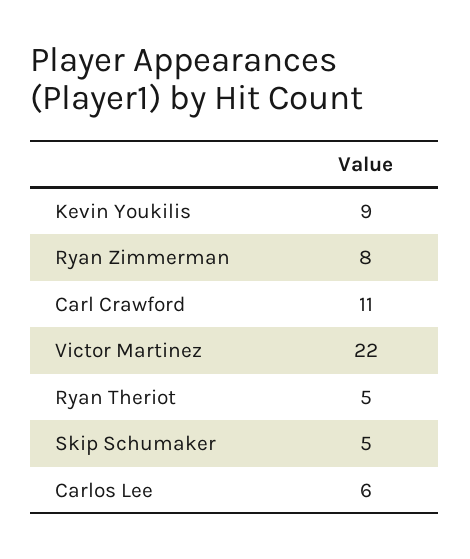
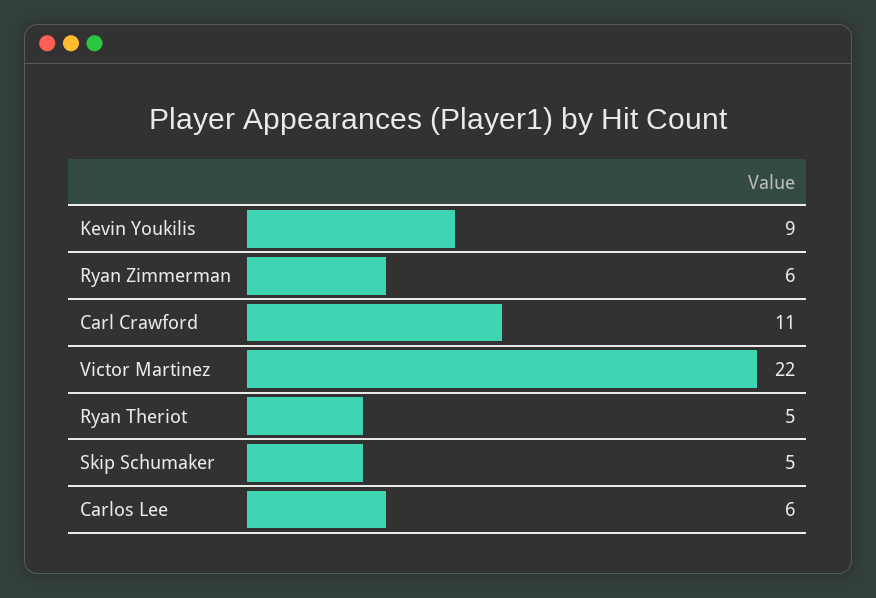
Ryan Zimmerman: 8 -> 6

